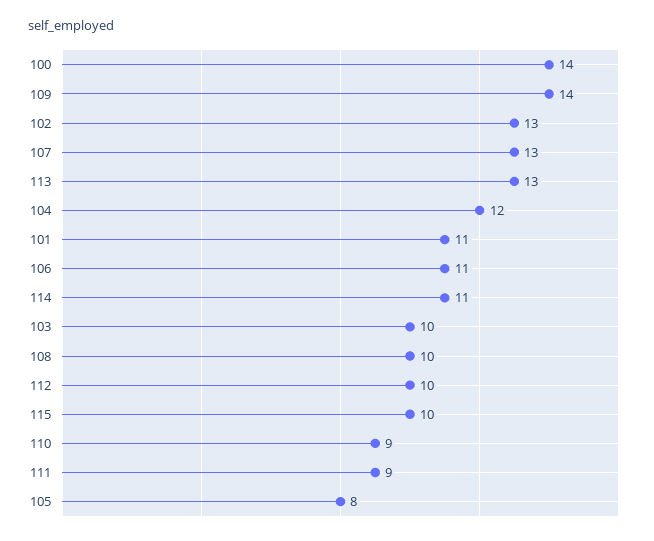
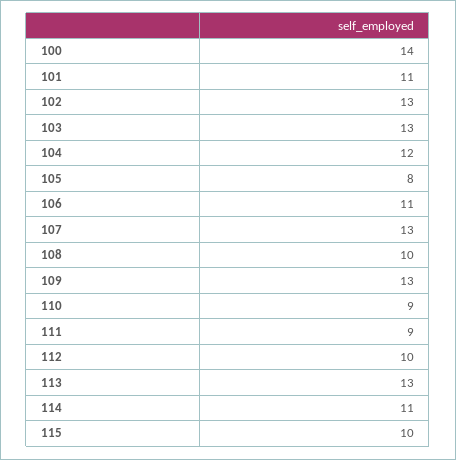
109: 14 -> 13
103: 10 -> 13

